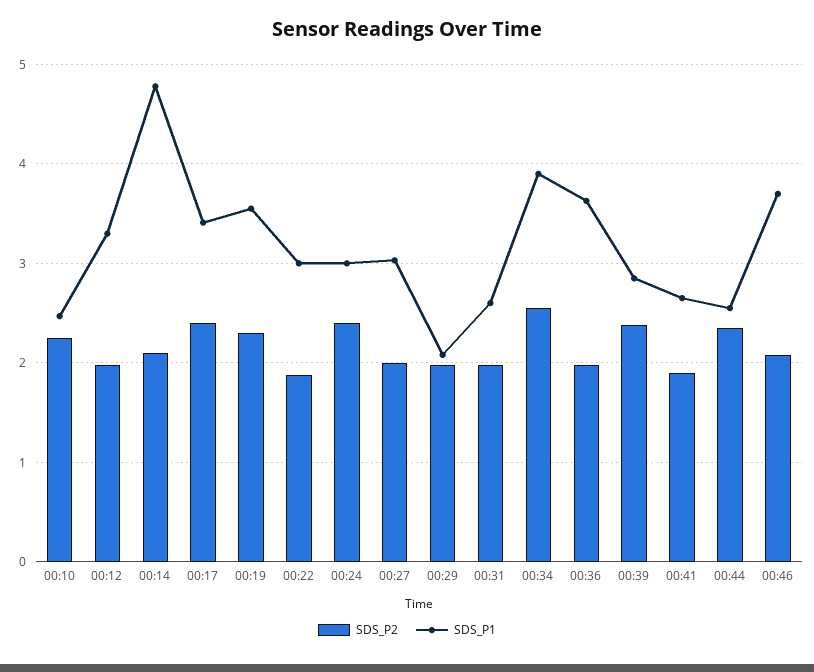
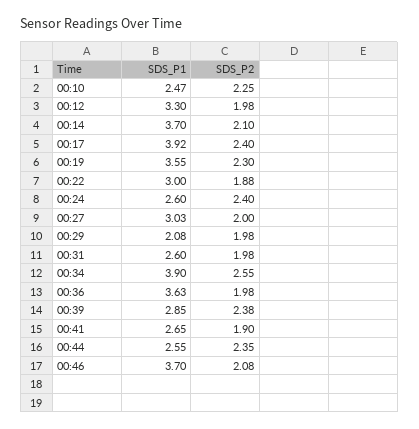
SDS_P1, 00:14: 4.8 -> 3.7
SDS_P1, 00:17: 3.4 -> 3.92
SDS_P1, 00:24: 3 -> 2.6

